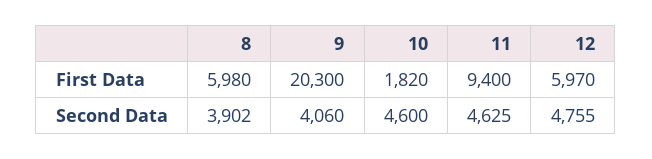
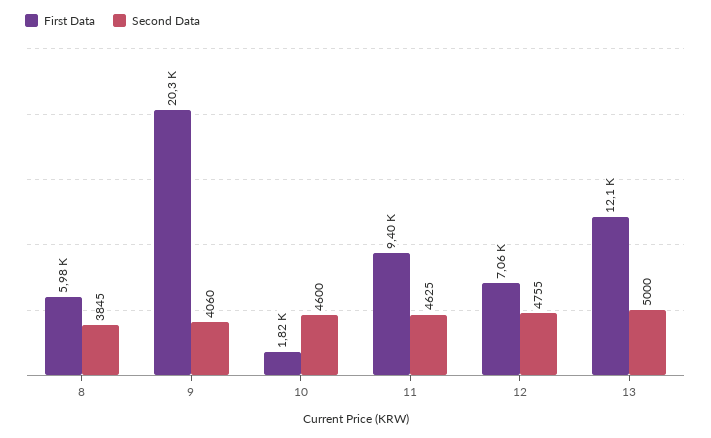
First Data, 12: 5970 -> 7060
Second Data, 8: 3902 -> 3845
First Data, 13: none -> 12100
Second Data, 13: none -> 5000

